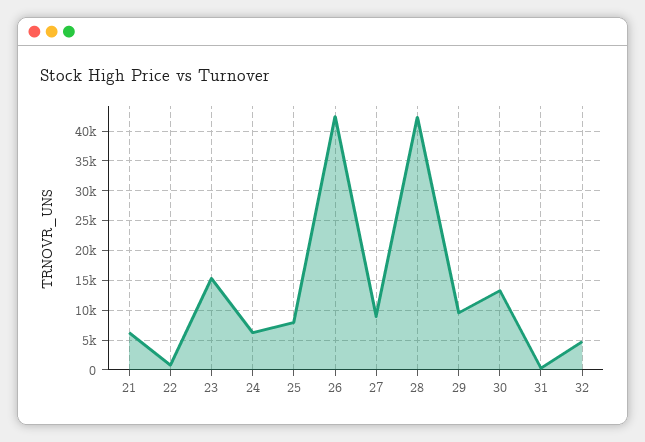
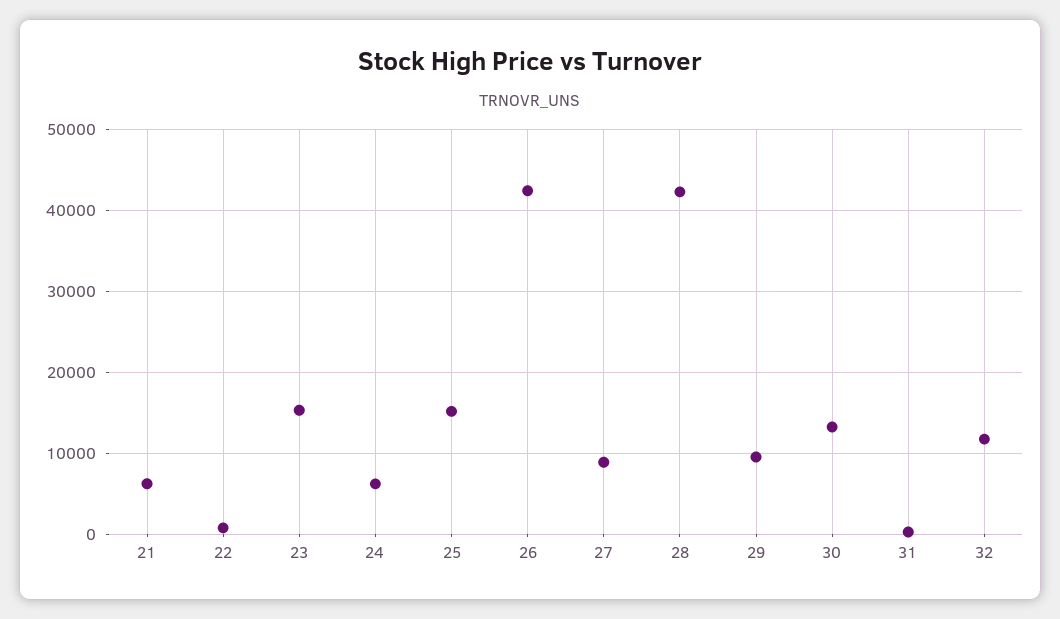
25: 7500 -> 15000
32: 5000 -> 12000

